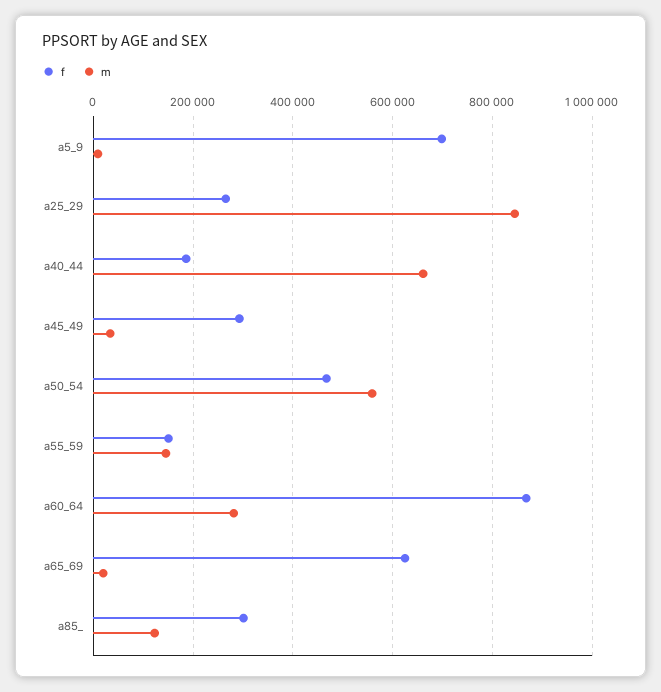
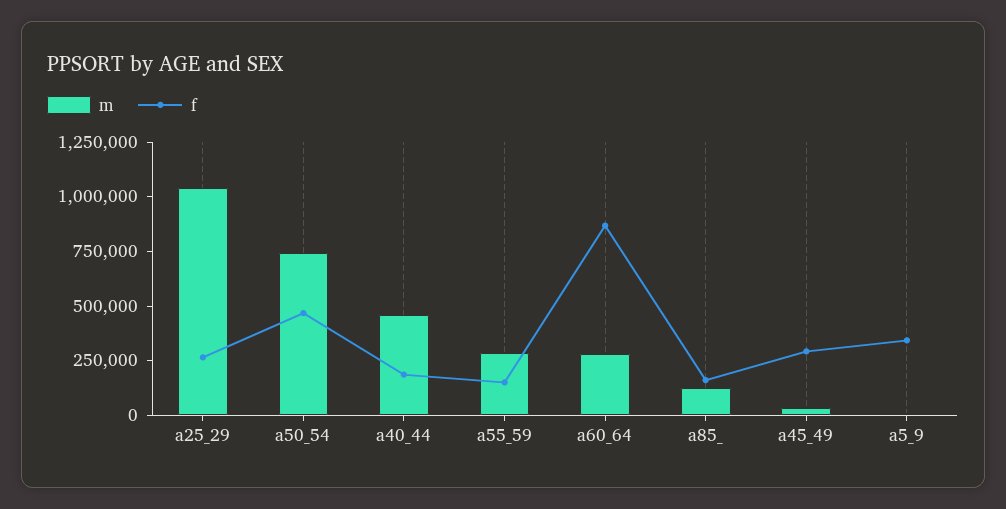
f, a5_9: 700000 -> 350000
m, a25_29: 840000 -> 1050000
m, a40_44: 660000 -> 450000
m, a50_54: 560000 -> 750000
m, a55_59: 140000 -> 300000
f, a65_69: 620000 -> none
m, a65_69: 20000 -> none
f, a85_: 300000 -> 150000

